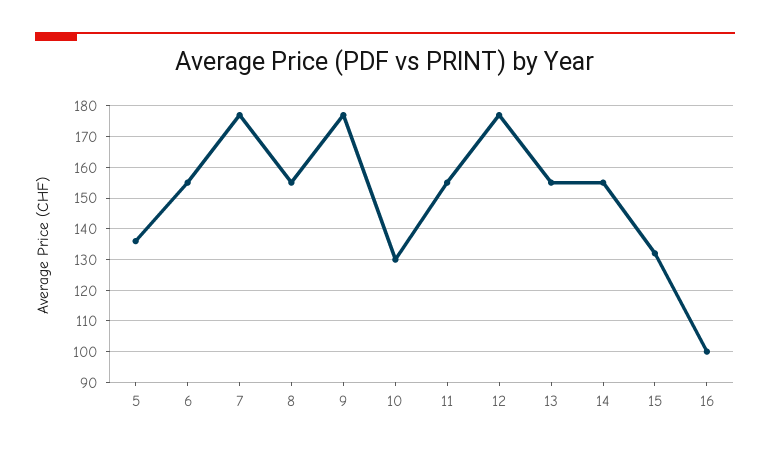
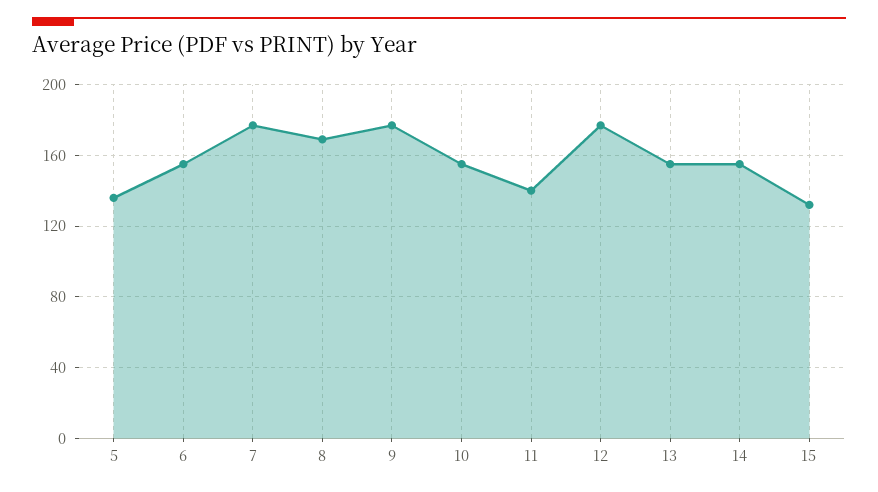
8: 155 -> 170
10: 130 -> 155
11: 155 -> 140
16: 100 -> none

